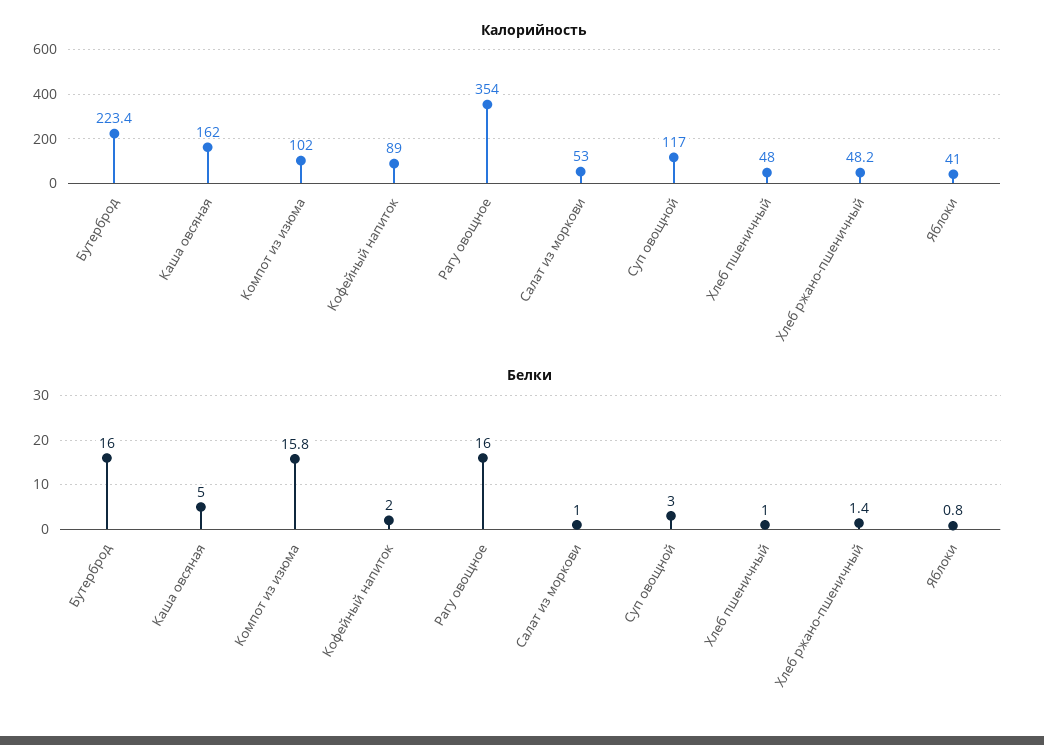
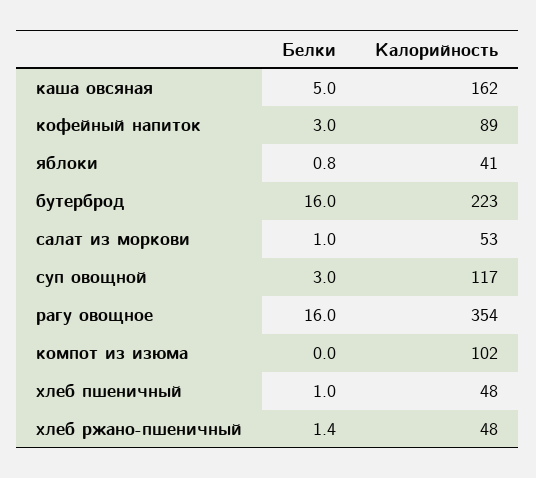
Белки, Компот из изюма: 15.8 -> 0
Белки, Кофейный напиток: 2 -> 3

